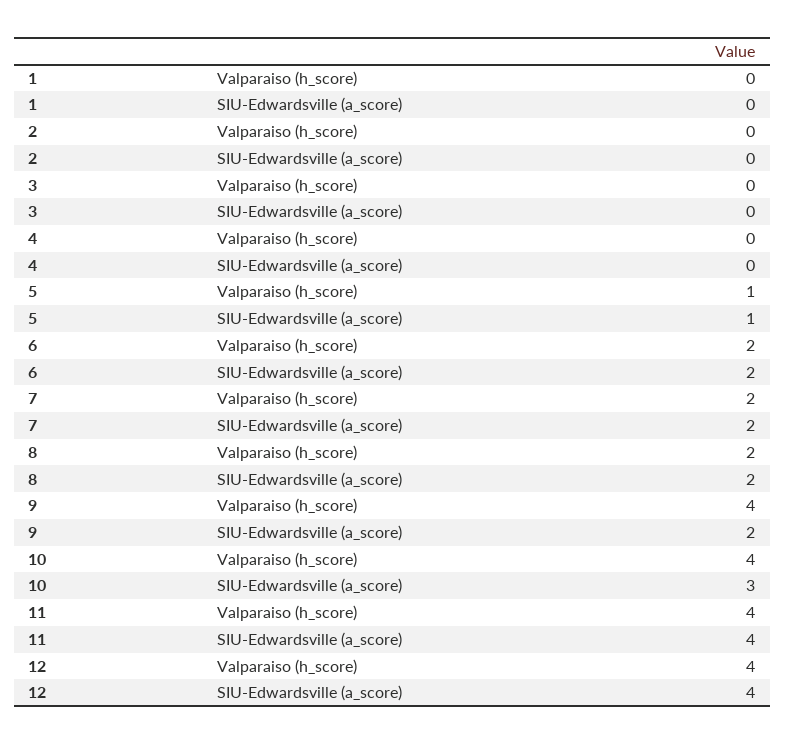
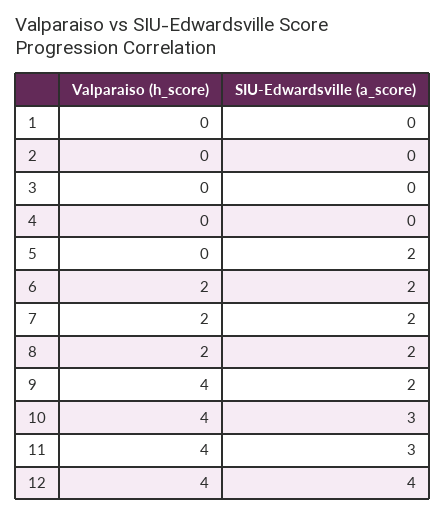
5, Valparaiso (h_score): 1 -> 0
5, SIU-Edwardsville (a_score): 1 -> 2
11, SIU-Edwardsville (a_score): 4 -> 3

